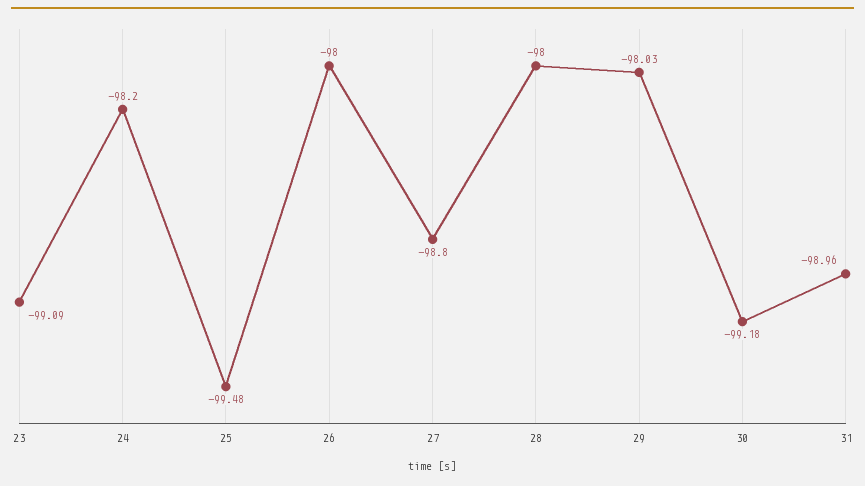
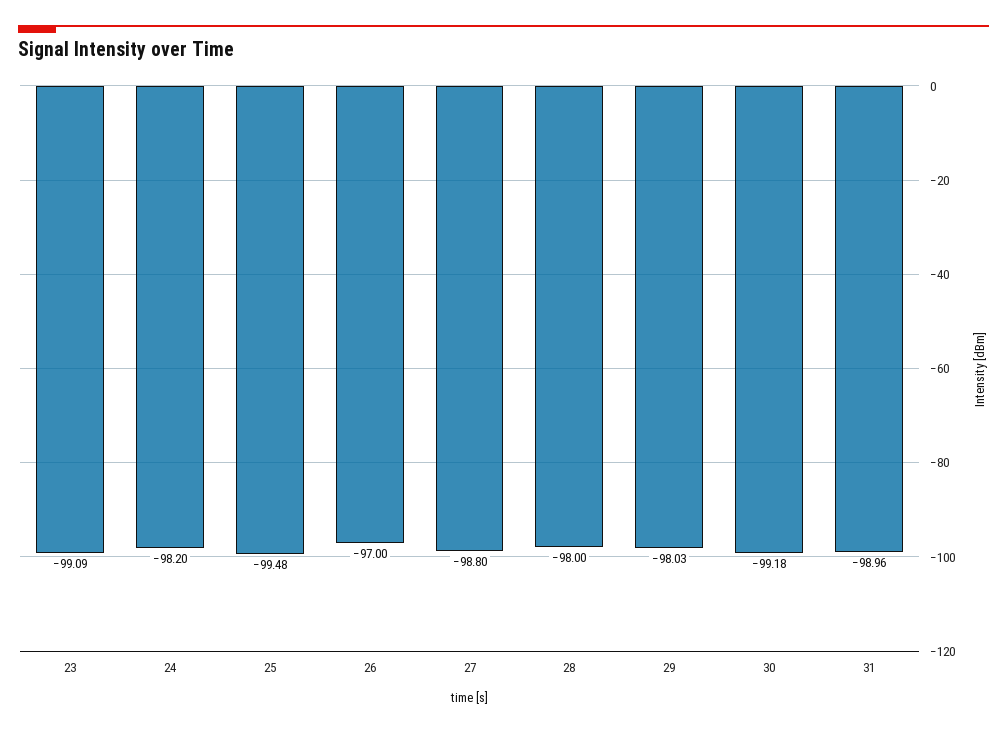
26: -98 -> -97

